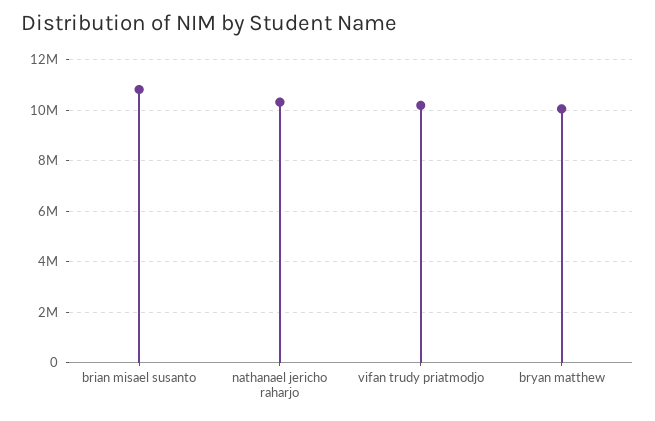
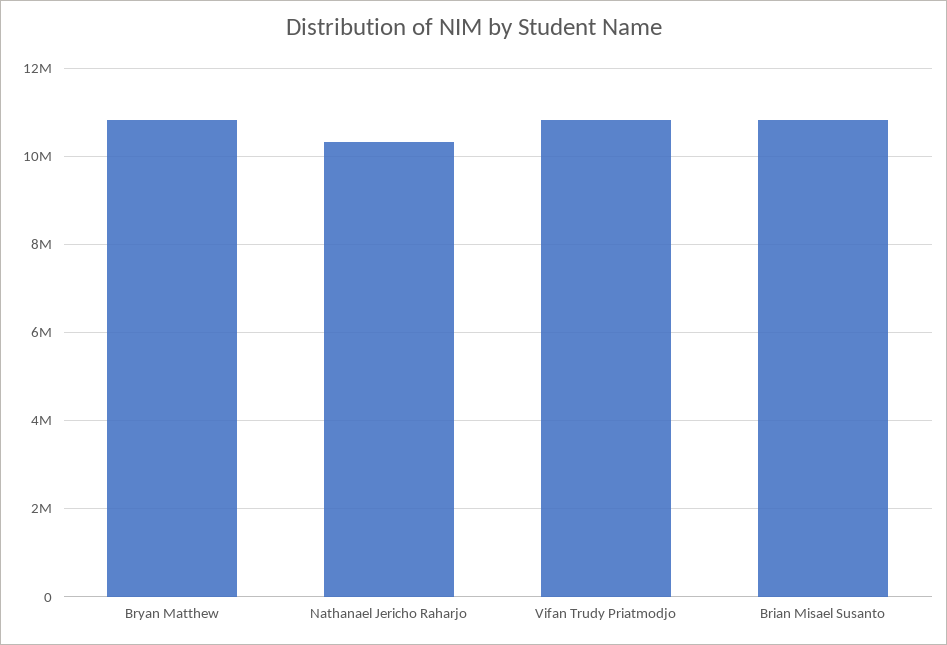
vifan trudy priatmodjo: 10250000 -> 10800000
bryan matthew: 10000000 -> 10800000

